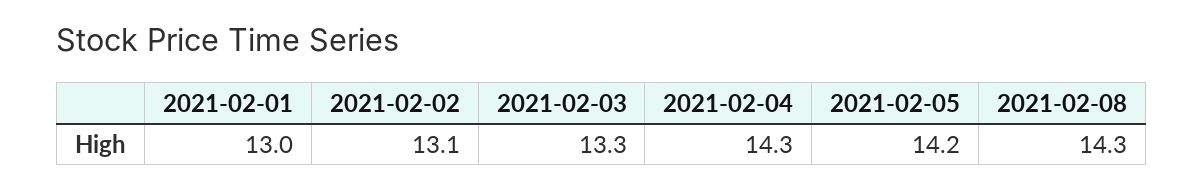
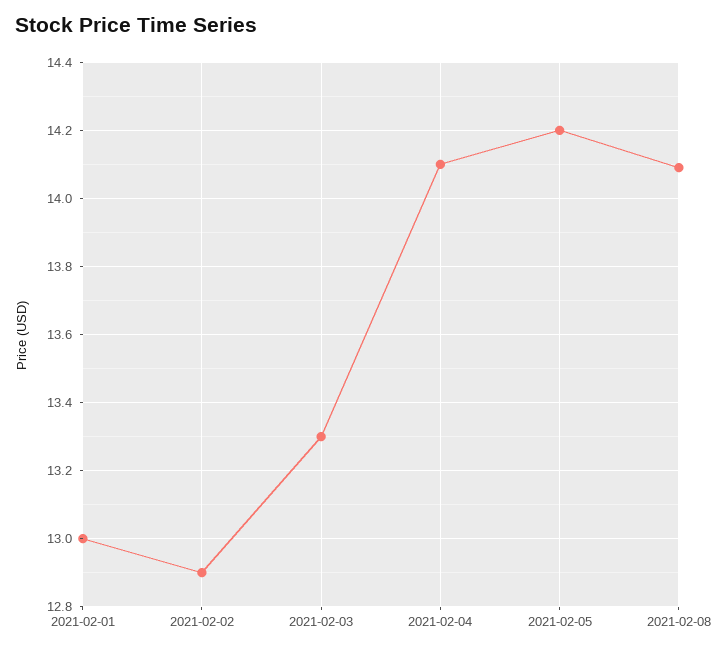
2021-02-02: 13.1 -> 12.9
2021-02-04: 14.3 -> 14.1
2021-02-08: 14.3 -> 14.1

